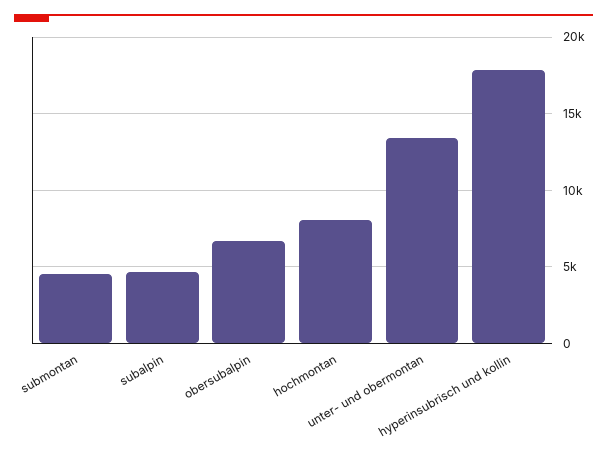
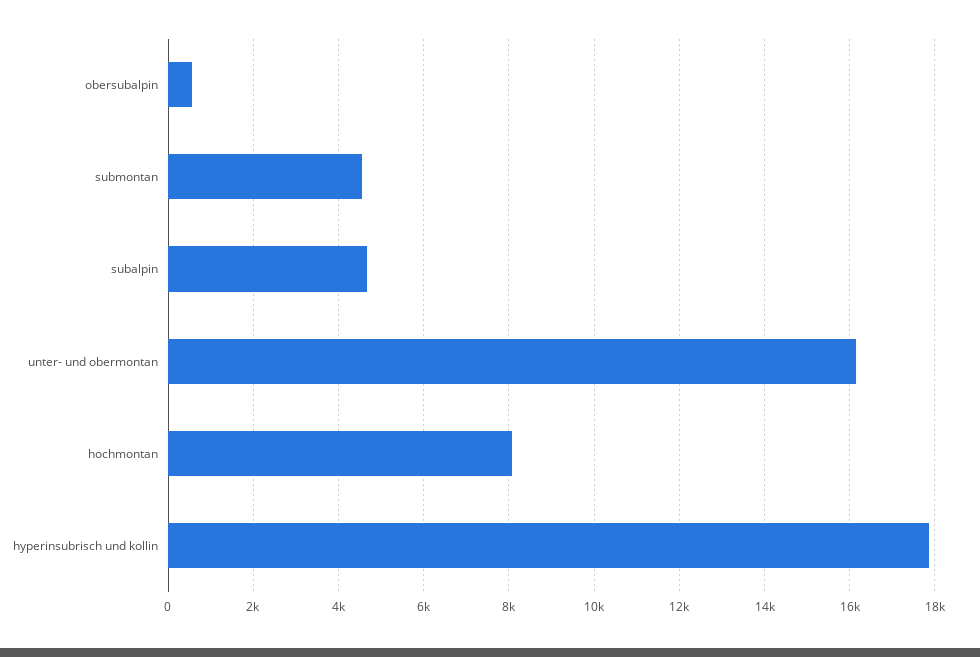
obersubalpin: 6500 -> 600
unter- und obermontan: 13500 -> 16200

